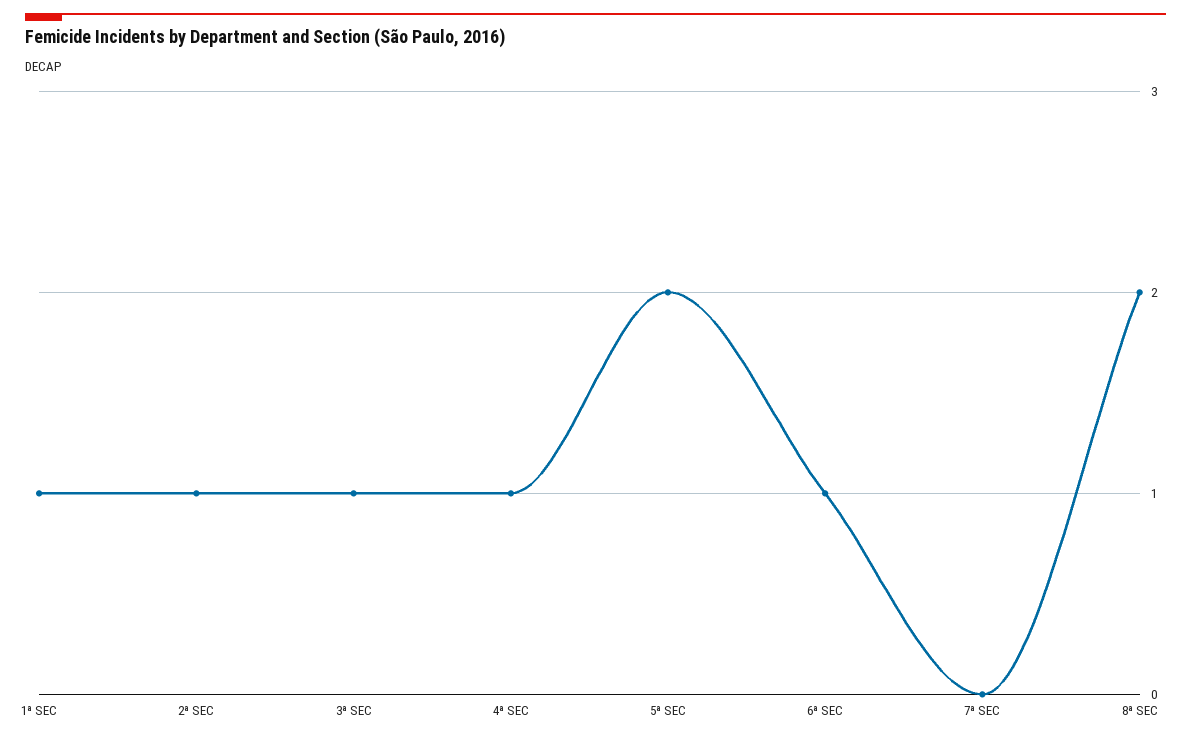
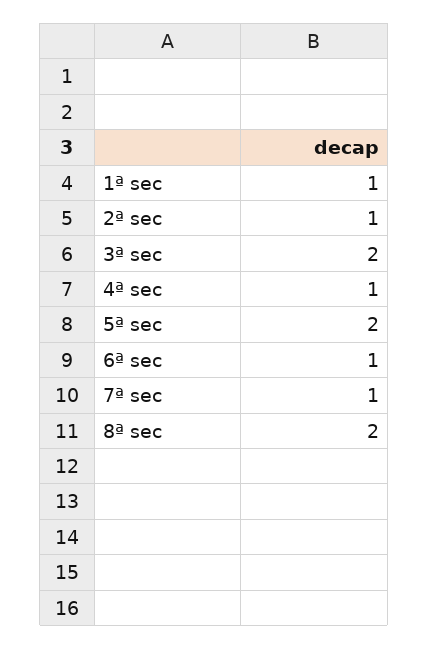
3ª SEC: 1 -> 2
7ª SEC: 0 -> 1

